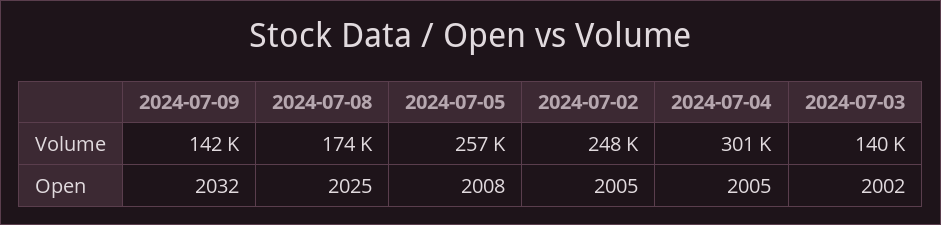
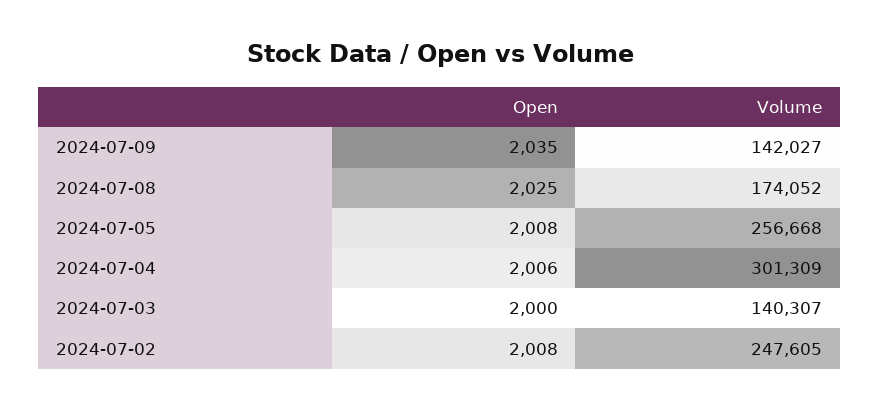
2024-07-09, Open: 2032 -> 2035
2024-07-02, Open: 2005 -> 2008
2024-07-04, Open: 2005 -> 2006
2024-07-03, Open: 2002 -> 2000

